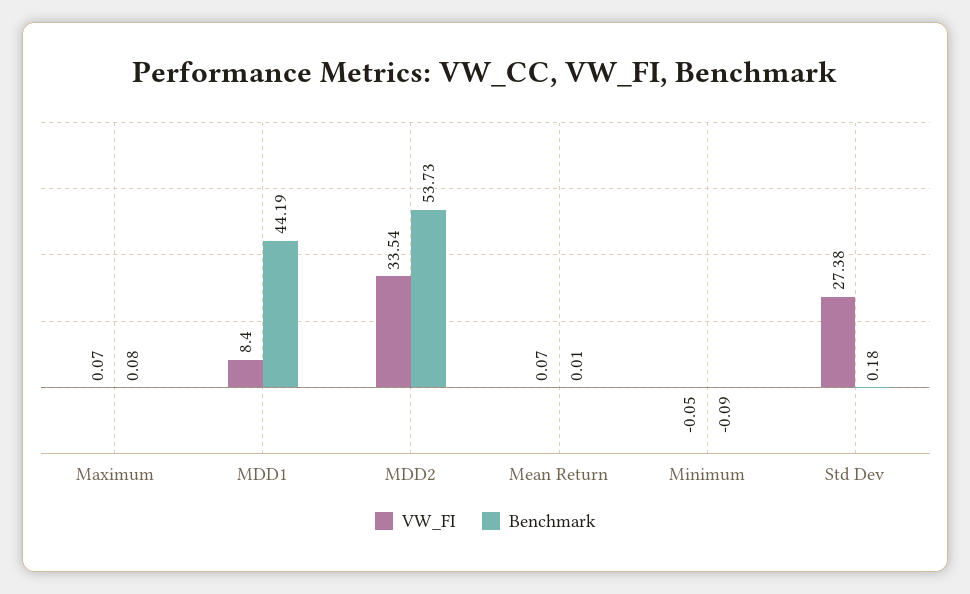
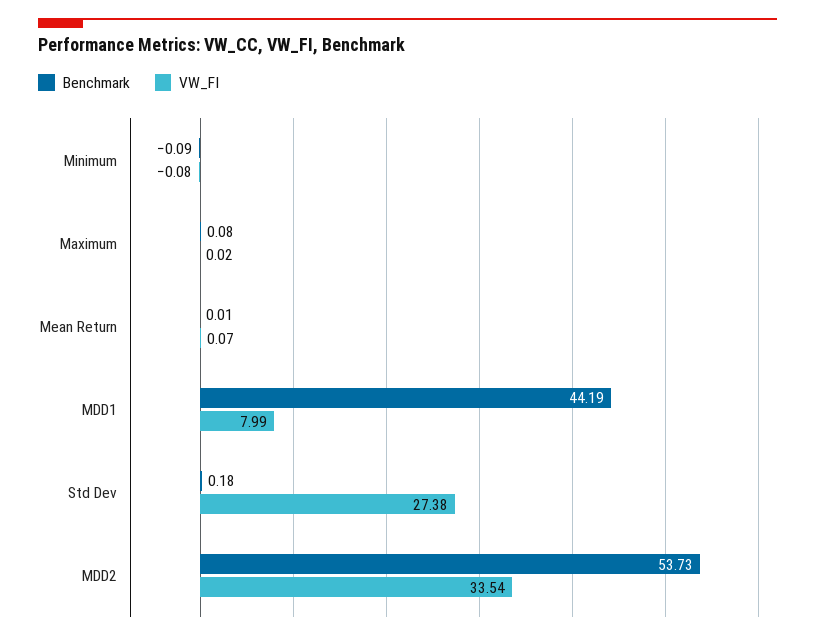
VW_FI, Maximum: 0.07 -> 0.02
VW_FI, MDD1: 8.4 -> 7.99
VW_FI, Minimum: -0.05 -> -0.08

